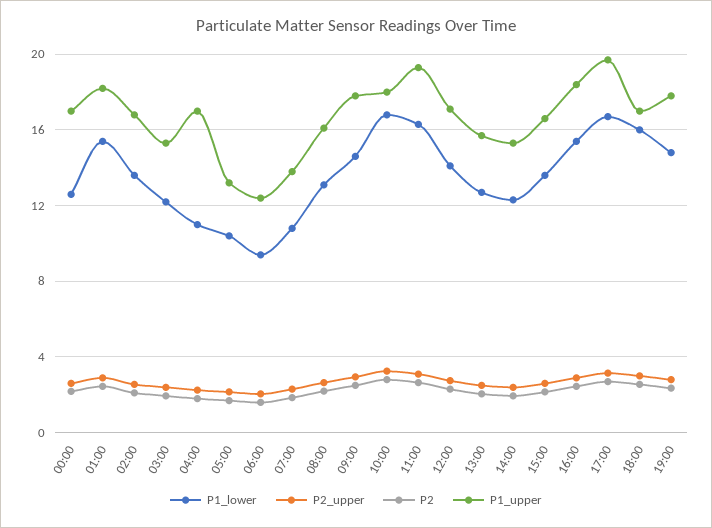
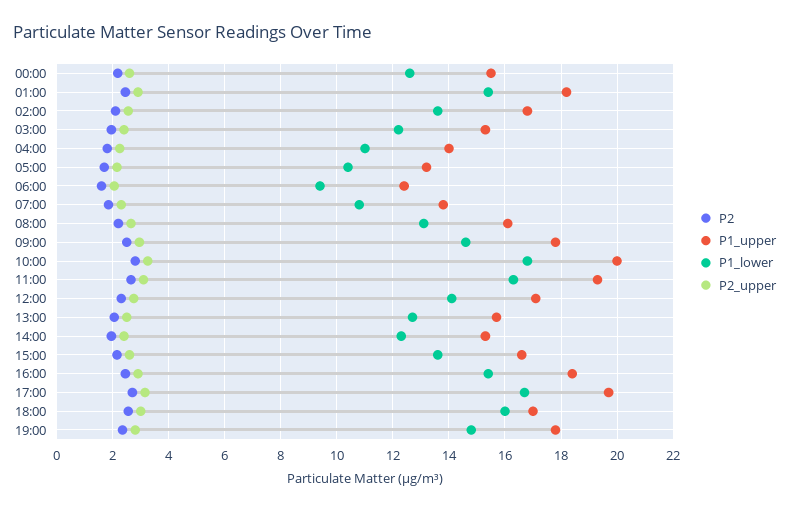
P1_upper, 00:00: 17 -> 15.5
P1_upper, 04:00: 17 -> 14
P1_upper, 10:00: 18 -> 20

